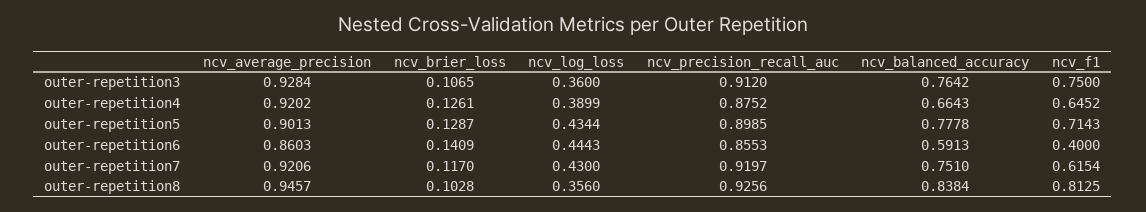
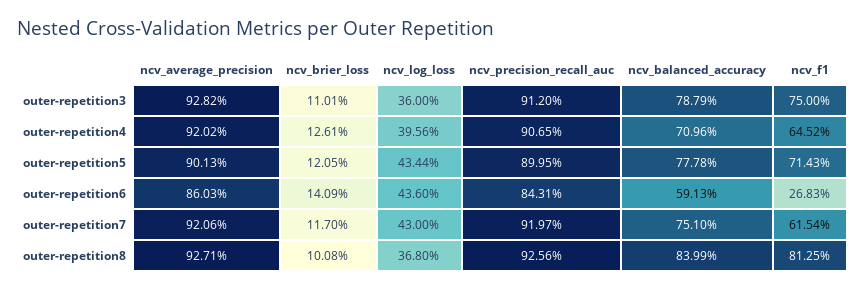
ncv_average_precision, outer-repetition3: 0.9284 -> 0.9282
ncv_brier_loss, outer-repetition3: 0.1065 -> 0.1101
ncv_balanced_accuracy, outer-repetition3: 0.7642 -> 0.7879
ncv_log_loss, outer-repetition4: 0.3899 -> 0.3956
ncv_precision_recall_auc, outer-repetition4: 0.8752 -> 0.9065
ncv_balanced_accuracy, outer-repetition4: 0.6643 -> 0.7096
ncv_brier_loss, outer-repetition5: 0.1287 -> 0.1205
ncv_precision_recall_auc, outer-repetition5: 0.8985 -> 0.8995
ncv_log_loss, outer-repetition6: 0.4443 -> 0.436
ncv_precision_recall_auc, outer-repetition6: 0.8553 -> 0.8431
ncv_f1, outer-repetition6: 0.4 -> 0.2683
ncv_average_precision, outer-repetition8: 0.9457 -> 0.9271
ncv_brier_loss, outer-repetition8: 0.1028 -> 0.1008
ncv_log_loss, outer-repetition8: 0.356 -> 0.368
ncv_balanced_accuracy, outer-repetition8: 0.8384 -> 0.8399

